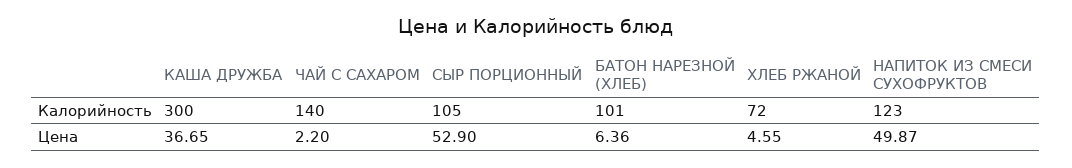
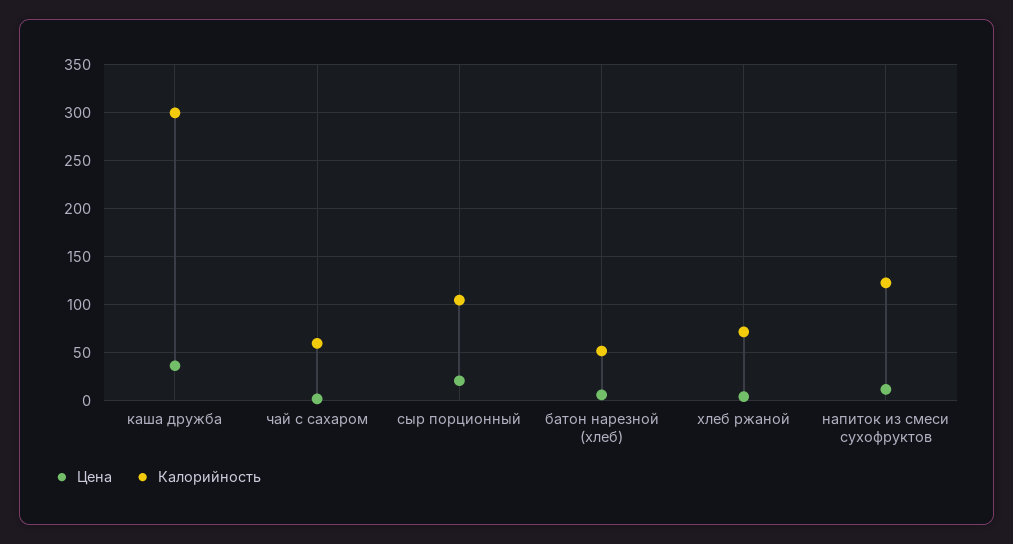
Калорийность, ЧАЙ С САХАРОМ: 140 -> 60
Калорийность, БАТОН НАРЕЗНОЙ (ХЛЕБ): 101 -> 50
Цена, СЫР ПОРЦИОННЫЙ: 52.9 -> 20
Цена, НАПИТОК ИЗ СМЕСИ СУХОФРУКТОВ: 49.87 -> 10

